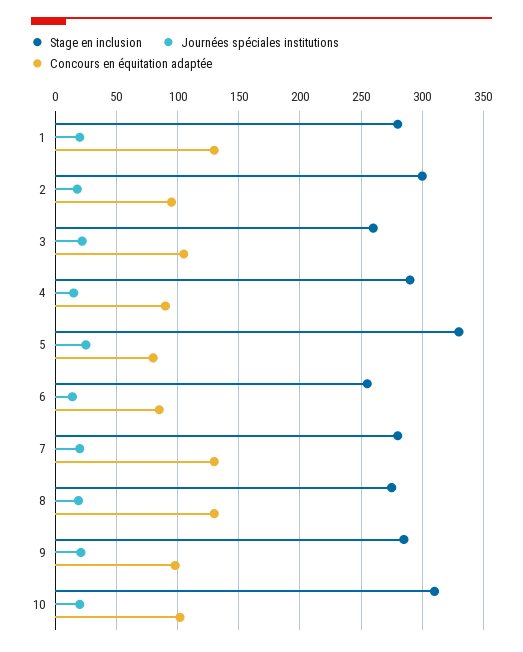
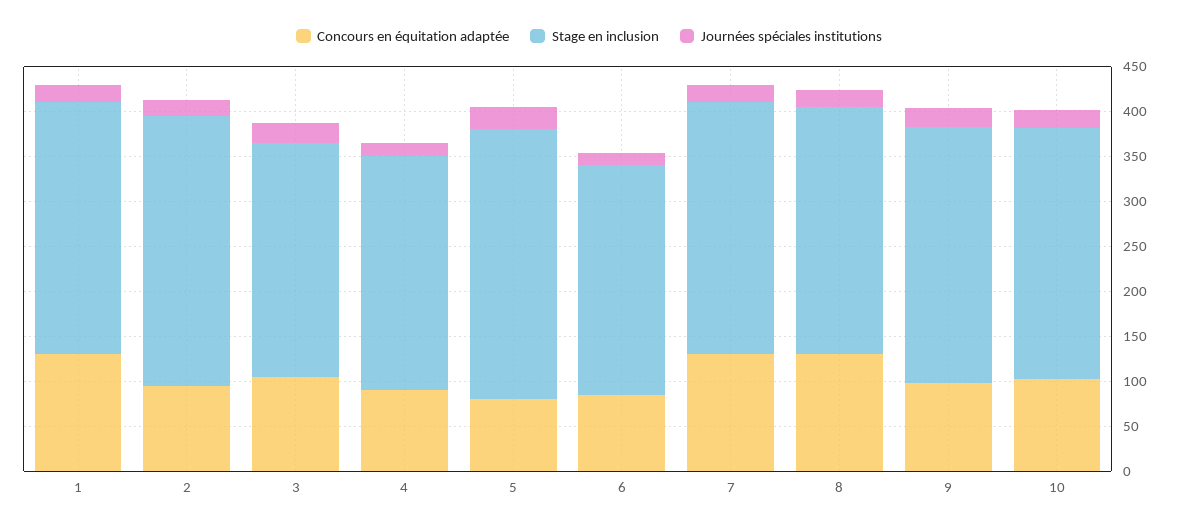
Stage en inclusion, 4: 290 -> 260
Stage en inclusion, 5: 330 -> 300
Stage en inclusion, 10: 310 -> 280

